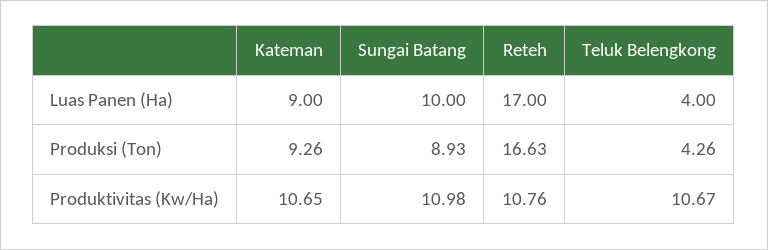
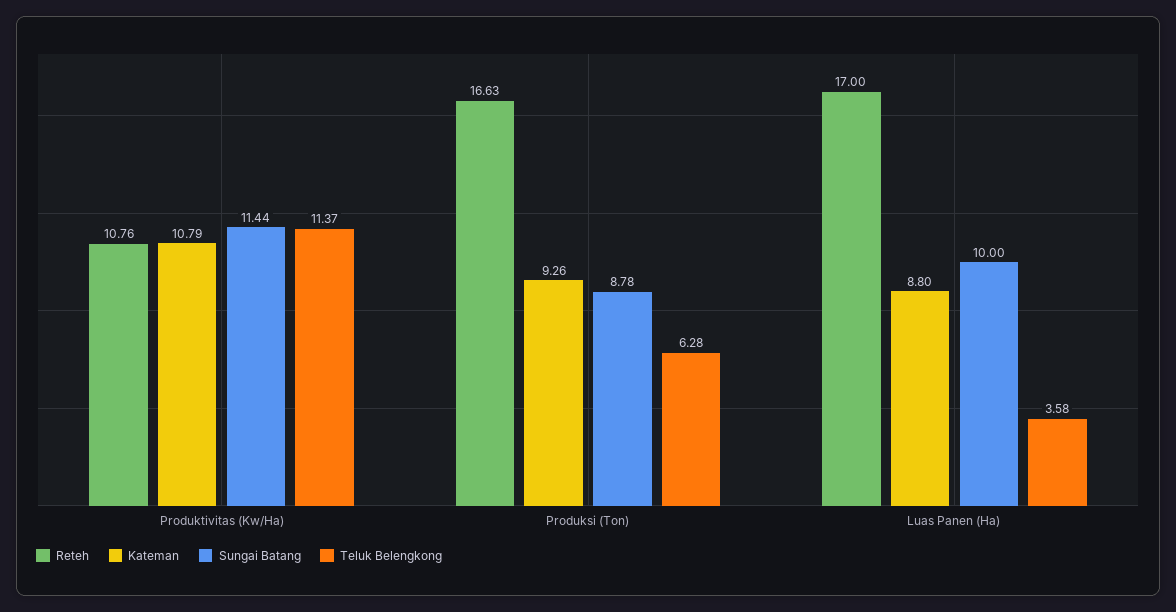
Kateman, Luas Panen (Ha): 9 -> 8.8
Teluk Belengkong, Luas Panen (Ha): 4 -> 3.58
Sungai Batang, Produksi (Ton): 8.93 -> 8.78
Teluk Belengkong, Produksi (Ton): 4.26 -> 6.28
Kateman, Produktivitas (Kw/Ha): 10.65 -> 10.79
Sungai Batang, Produktivitas (Kw/Ha): 10.98 -> 11.44
Teluk Belengkong, Produktivitas (Kw/Ha): 10.67 -> 11.37

